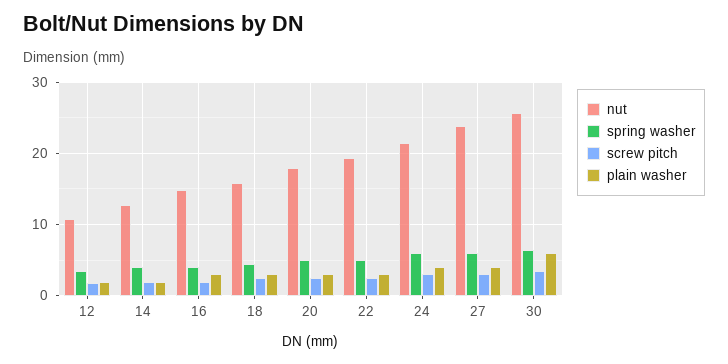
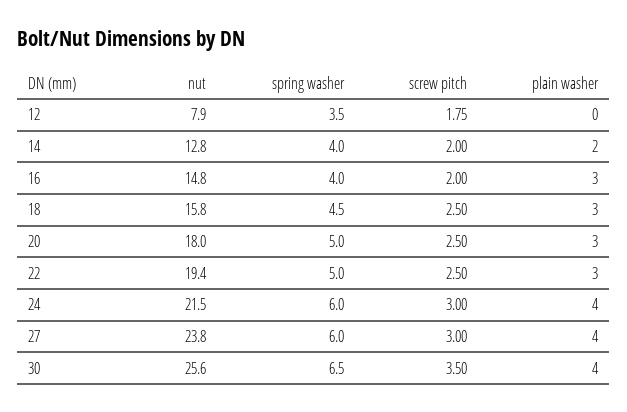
nut, 12: 11 -> 7.9
plain washer, 12: 2 -> 0
plain washer, 30: 6 -> 4

